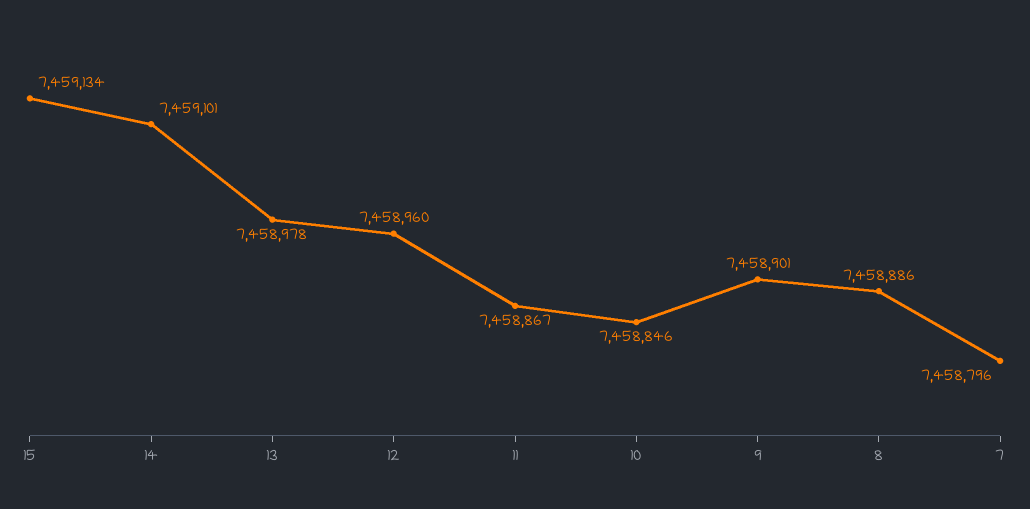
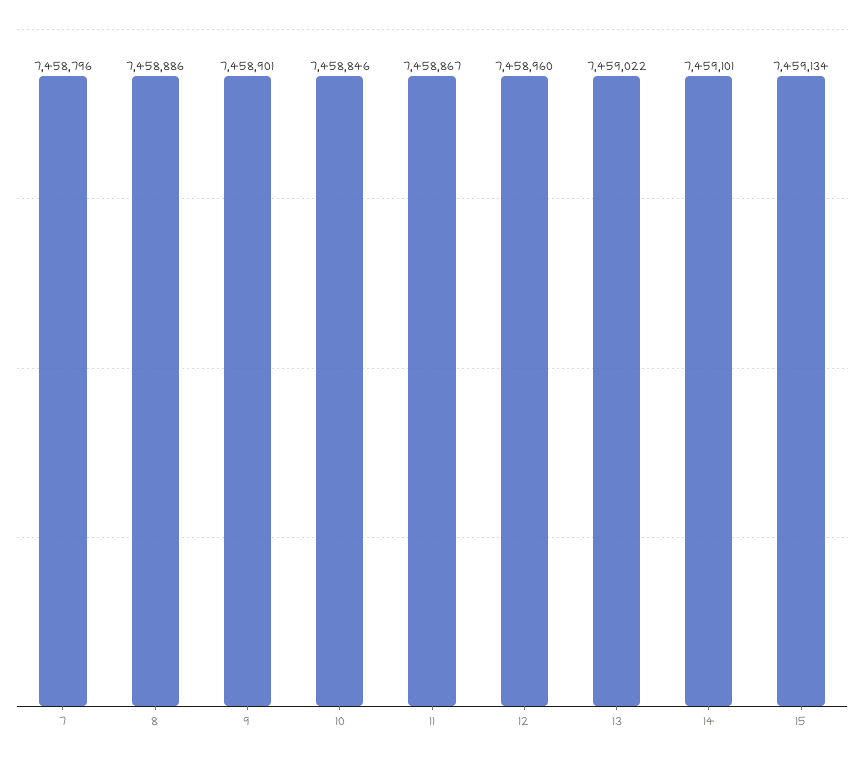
13: 7458978 -> 7459022

